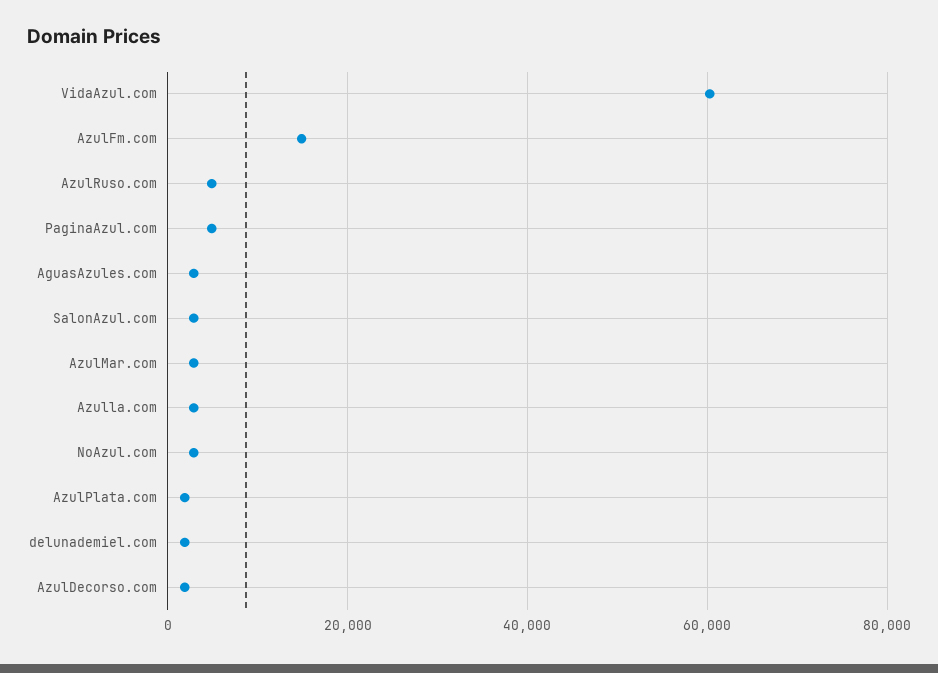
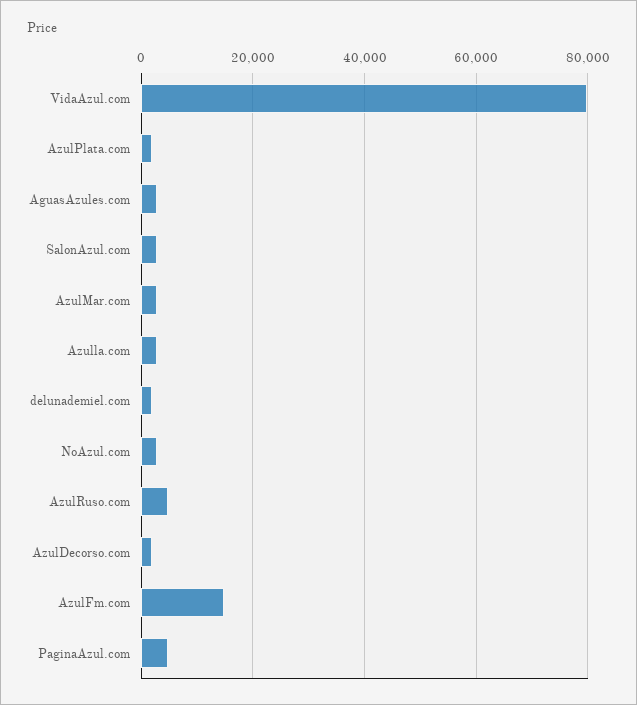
VidaAzul.com: 60000 -> 80000

